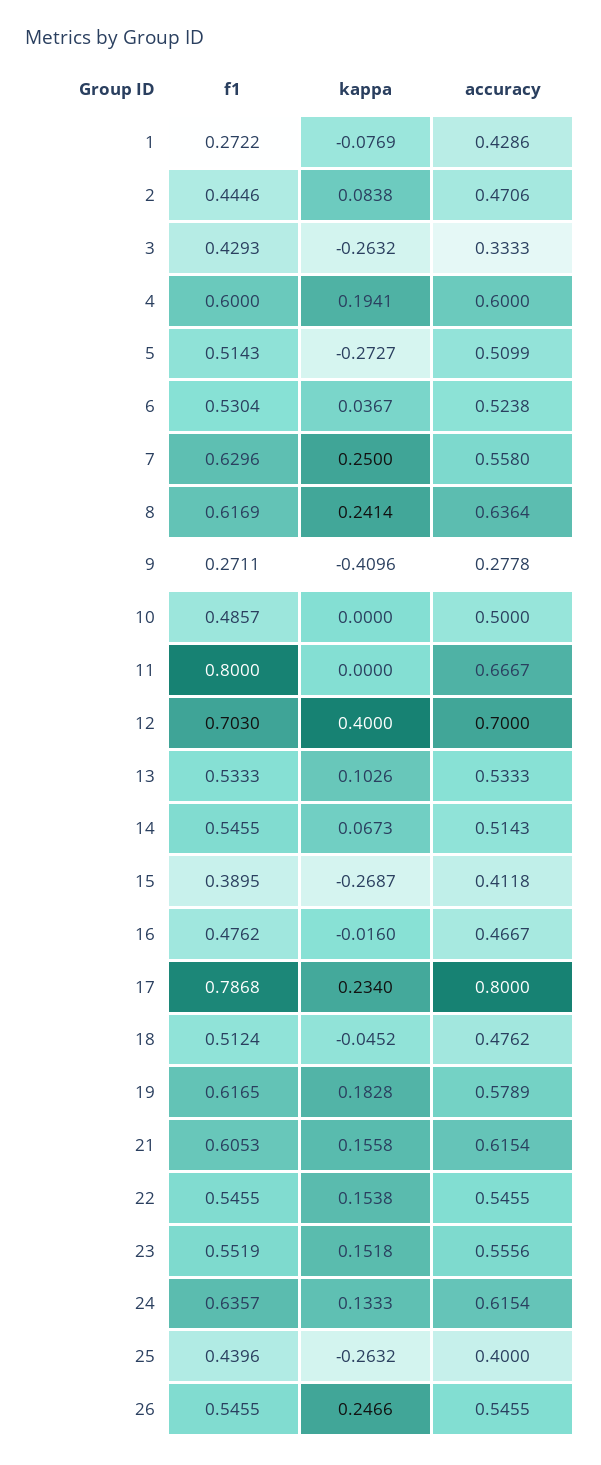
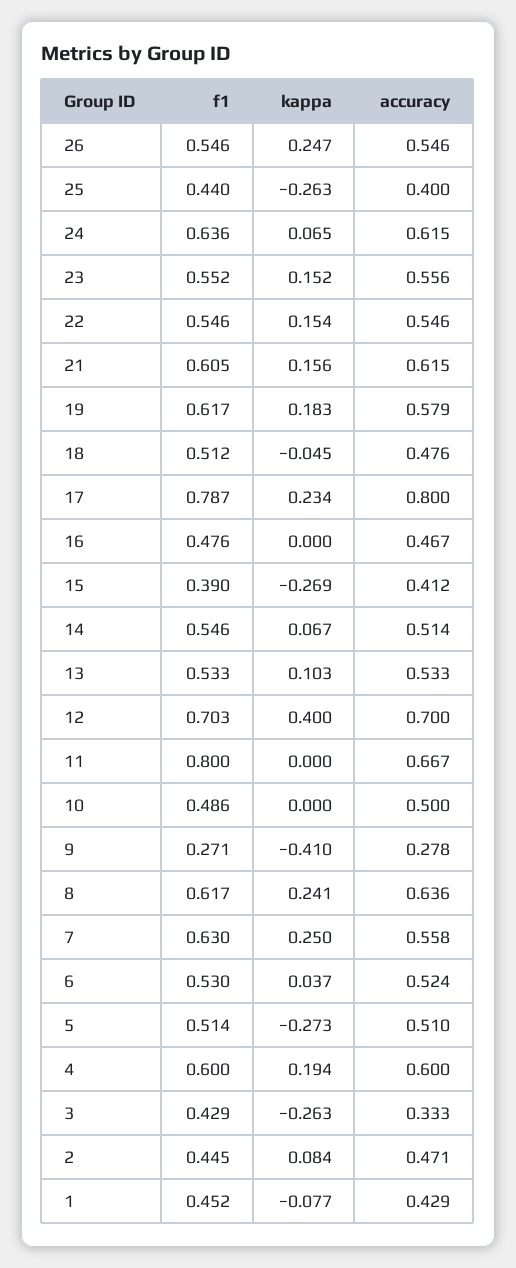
f1, 1: 0.2722 -> 0.452
kappa, 16: -0.016 -> 0
kappa, 24: 0.1333 -> 0.065

